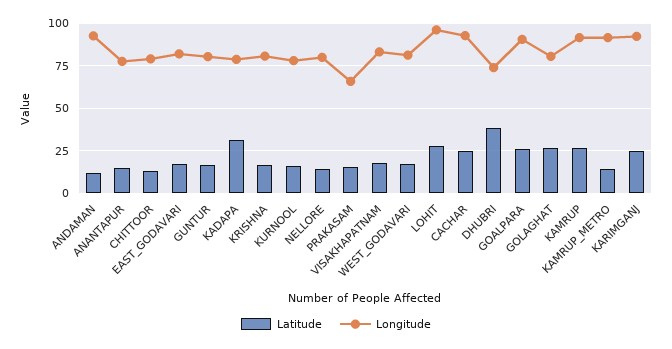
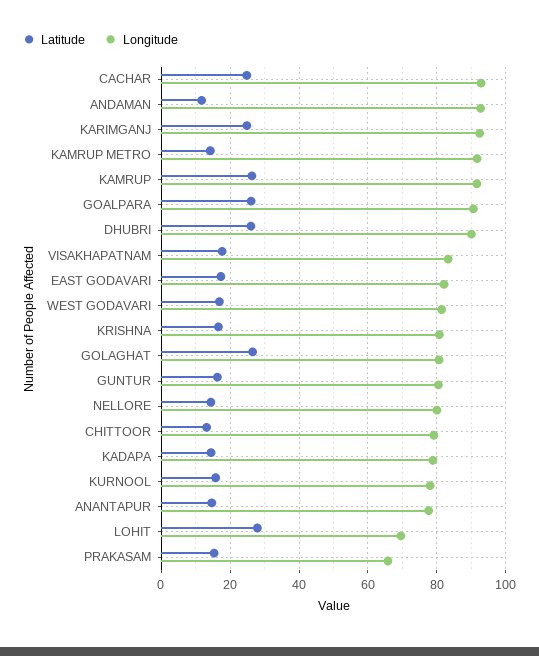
Latitude, KADAPA: 30 -> 14
Longitude, LOHIT: 95 -> 70
Latitude, DHUBRI: 40 -> 26
Longitude, DHUBRI: 75 -> 90

